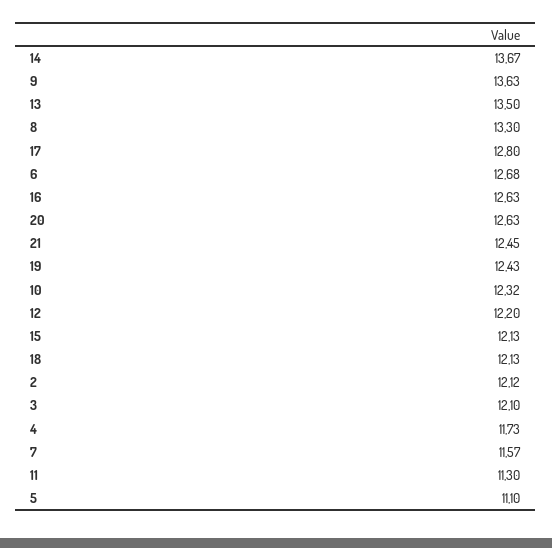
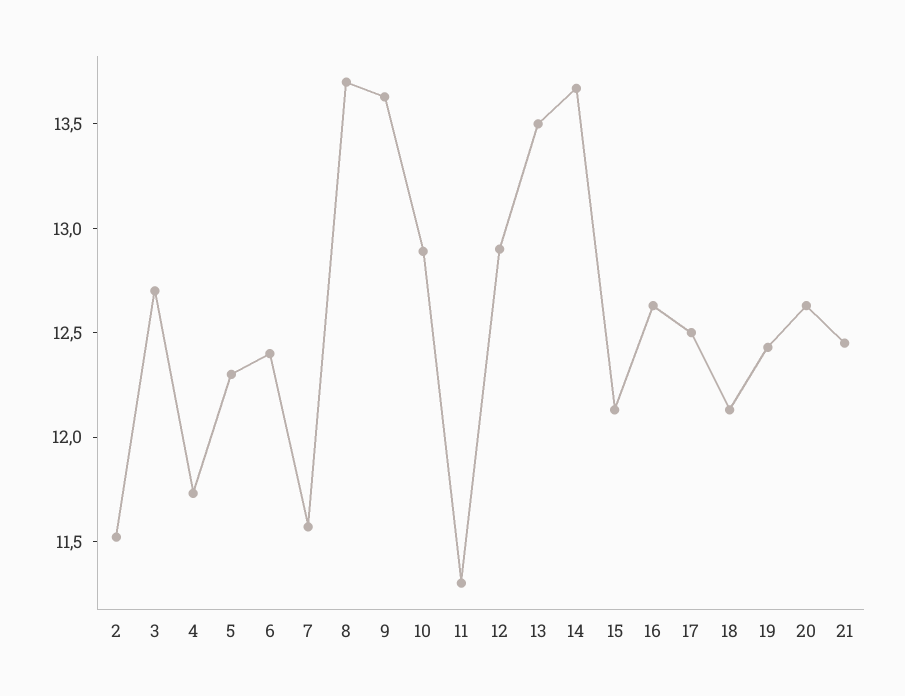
8: 13.3 -> 13.7
17: 12.8 -> 12.5
6: 12.68 -> 12.4
10: 12.32 -> 12.9
12: 12.2 -> 12.9
2: 12.12 -> 11.5
3: 12.1 -> 12.7
5: 11.1 -> 12.3

